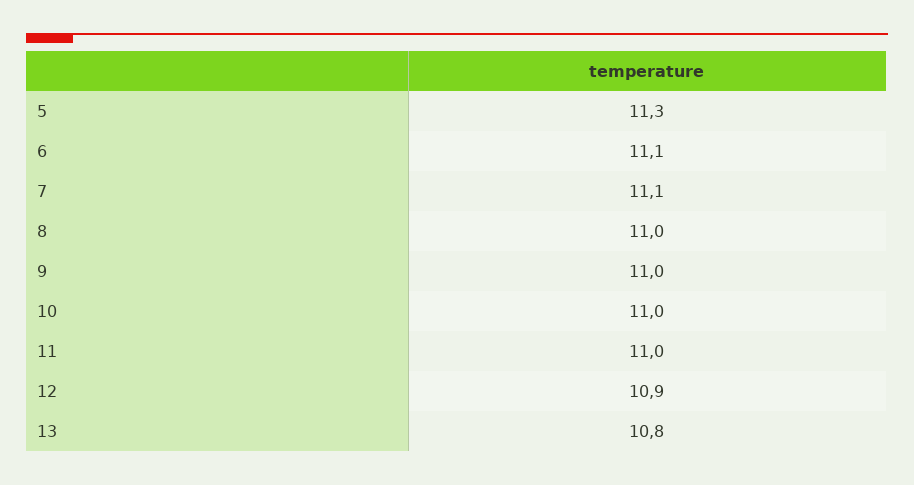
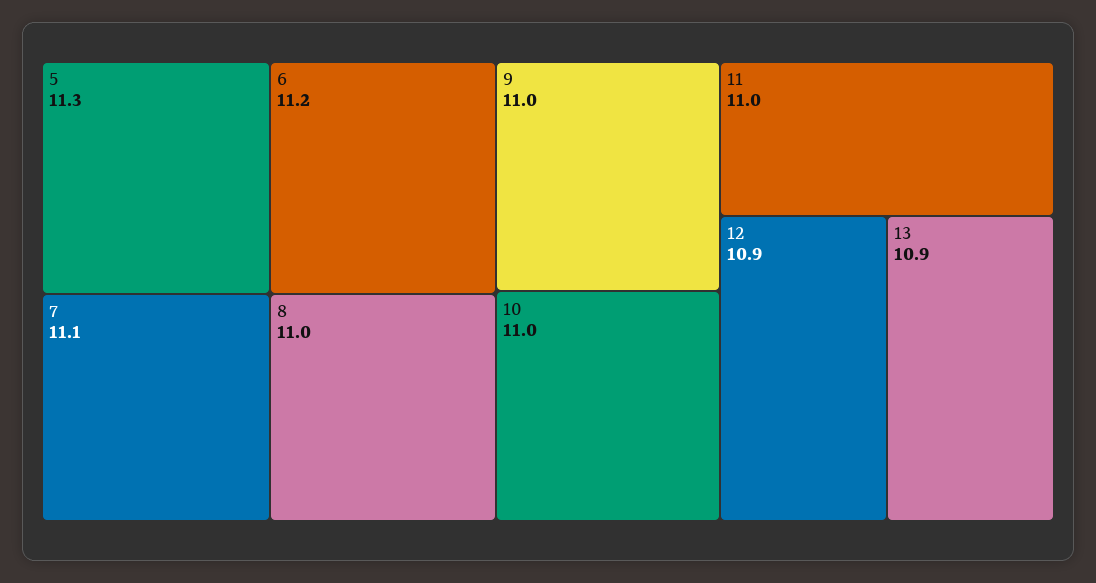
6: 11.1 -> 11.2
13: 10.8 -> 10.9

